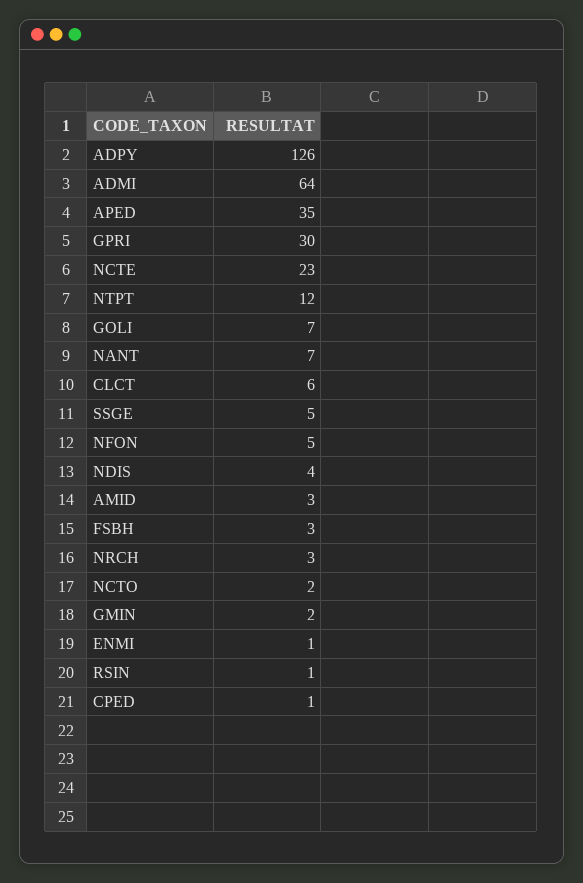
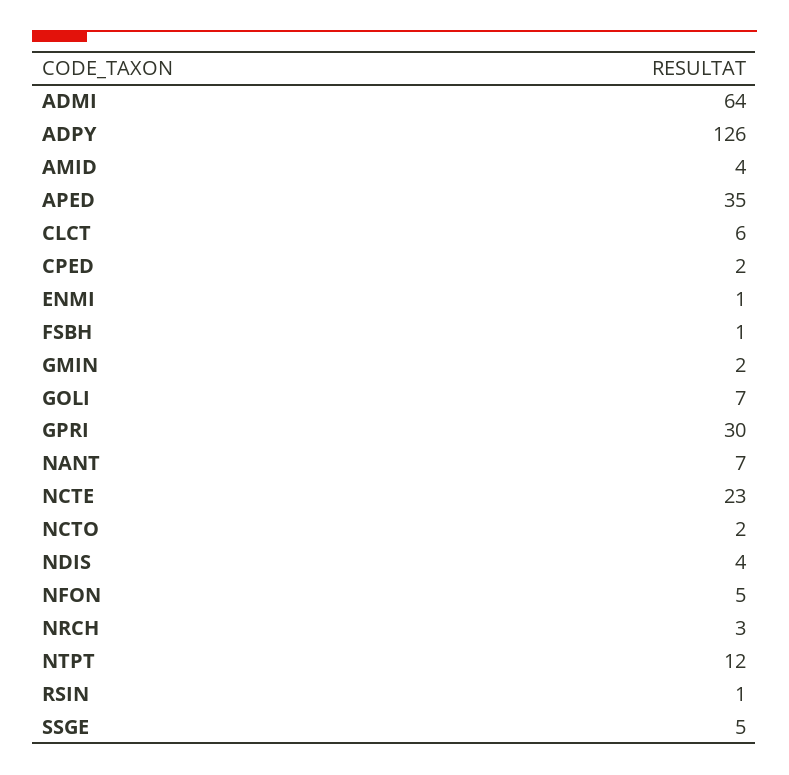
AMID: 3 -> 4
FSBH: 3 -> 1
CPED: 1 -> 2

